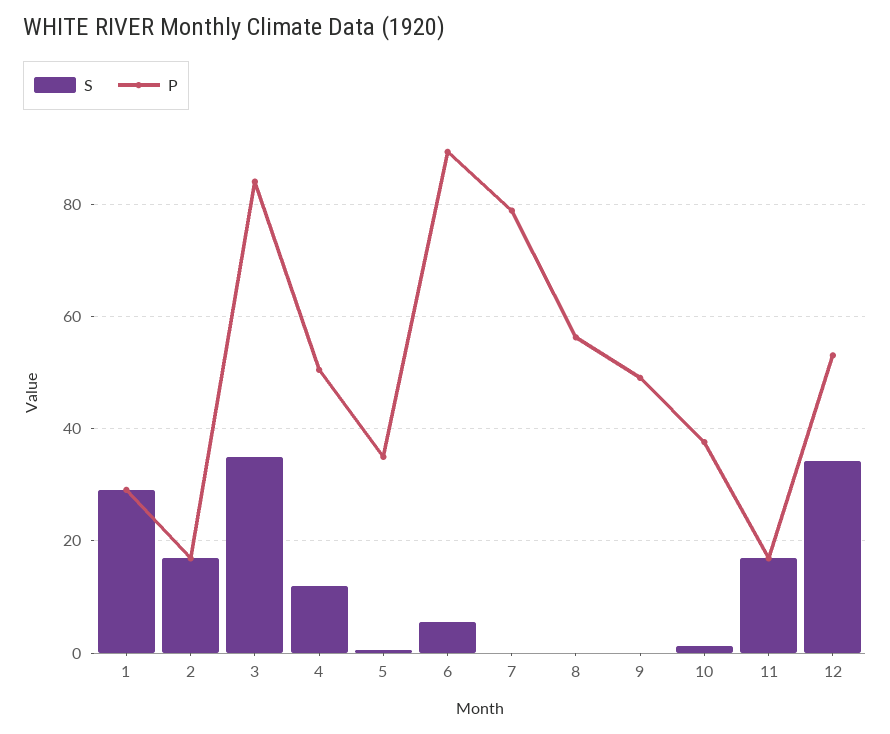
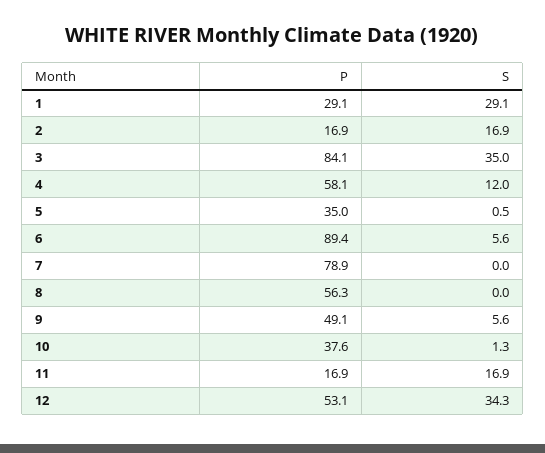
P, 4: 50 -> 58.1
S, 9: 0 -> 5.6

